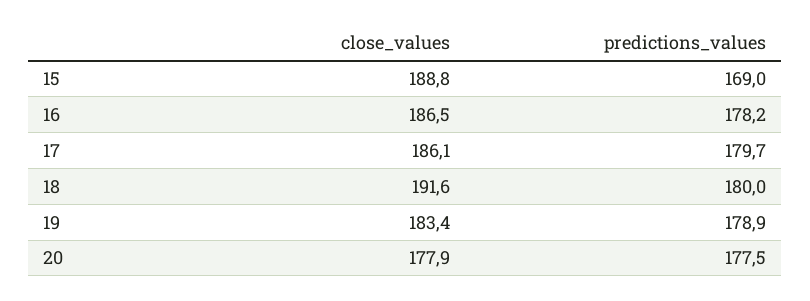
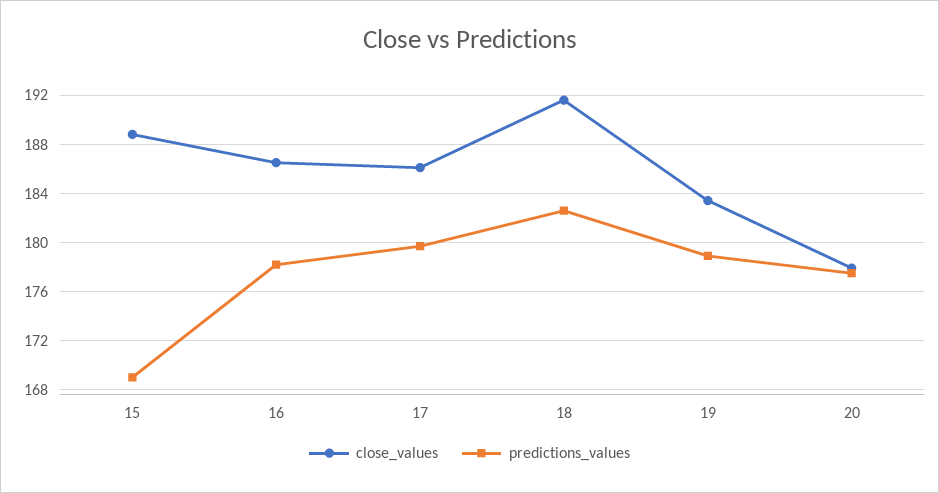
predictions_values, 18: 180 -> 182.5

